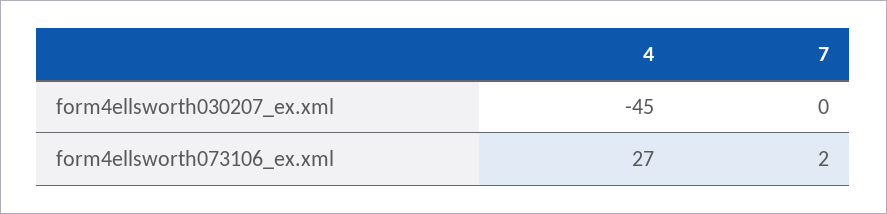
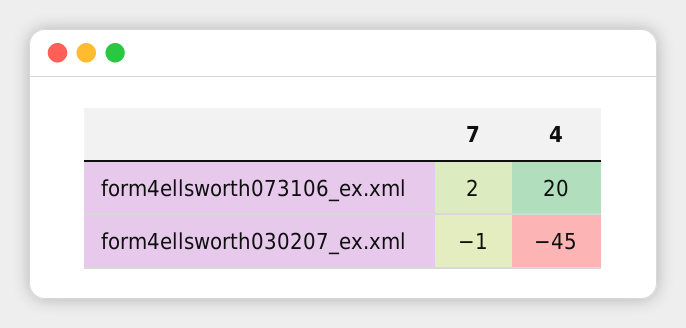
7, form4ellsworth030207_ex.xml: 0 -> -1
4, form4ellsworth073106_ex.xml: 27 -> 20

